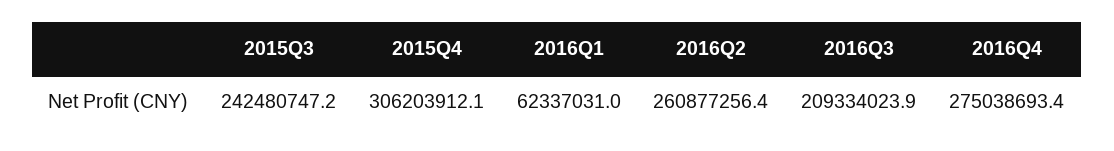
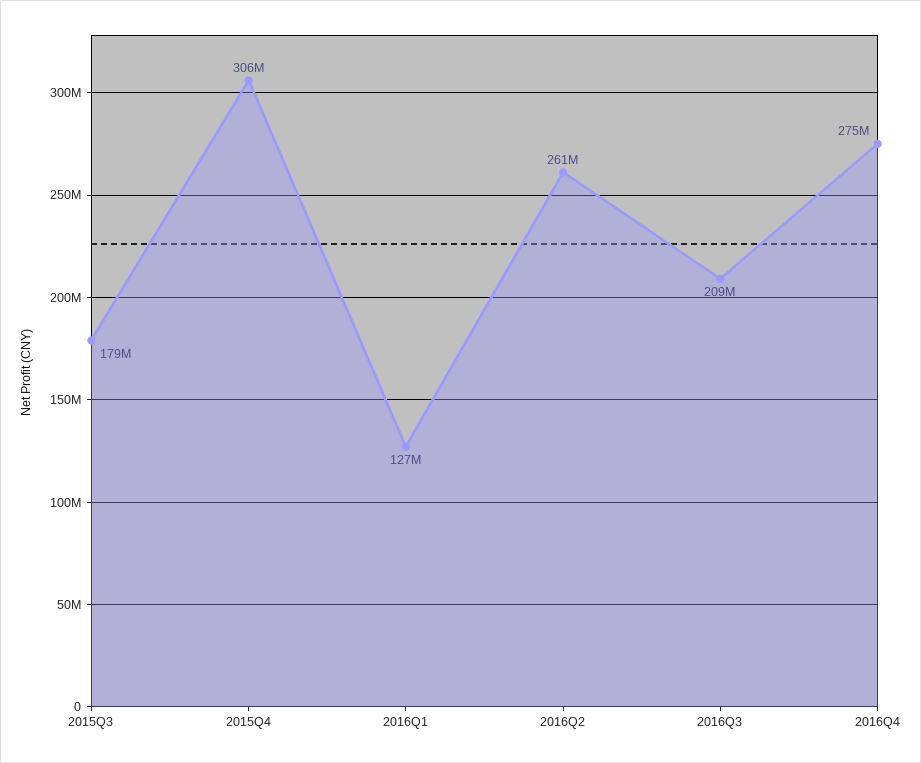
2015Q3: 242480747.2 -> 179000000
2016Q1: 62337031 -> 127000000

